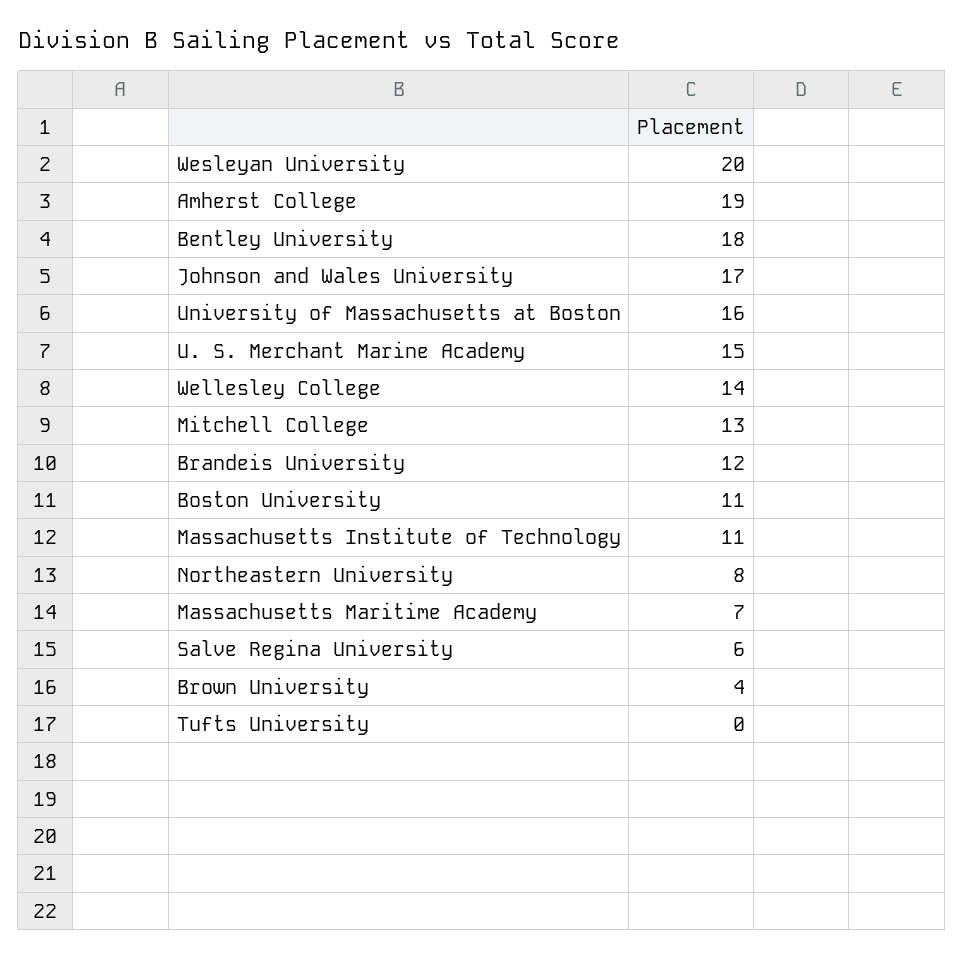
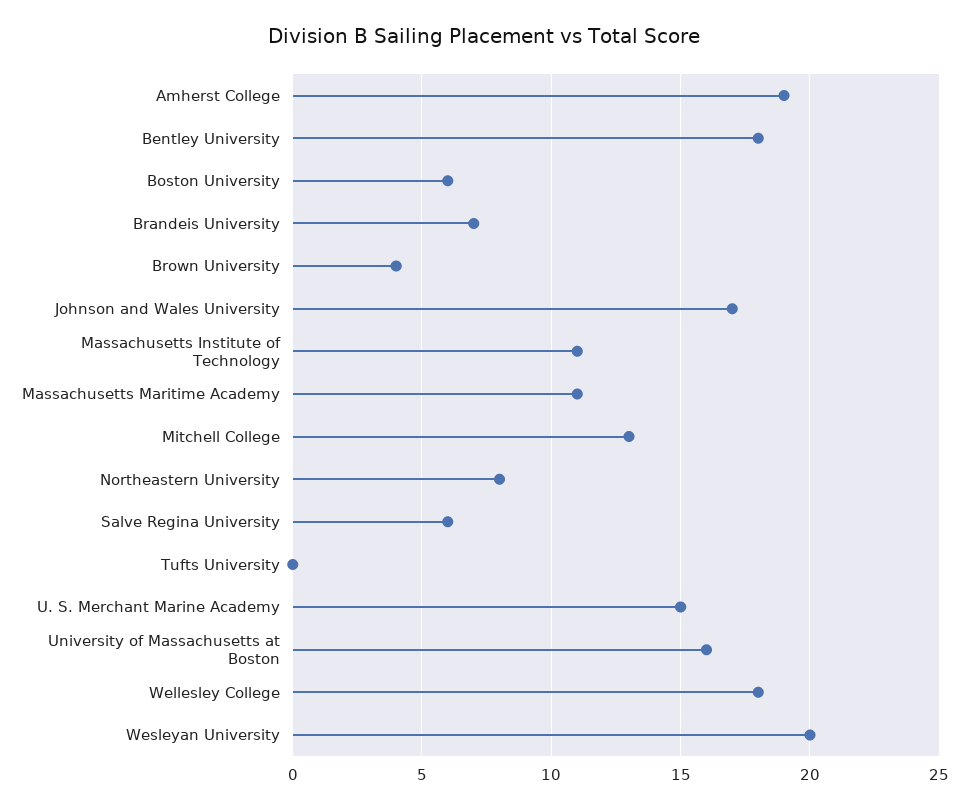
Wellesley College: 14 -> 18
Brandeis University: 12 -> 7
Boston University: 11 -> 6
Massachusetts Maritime Academy: 7 -> 11

